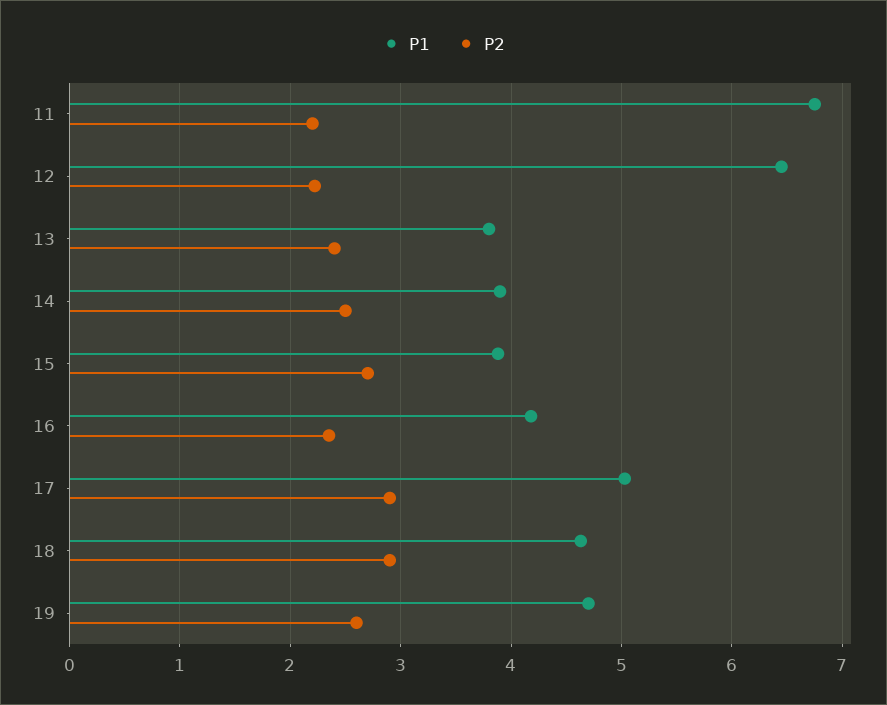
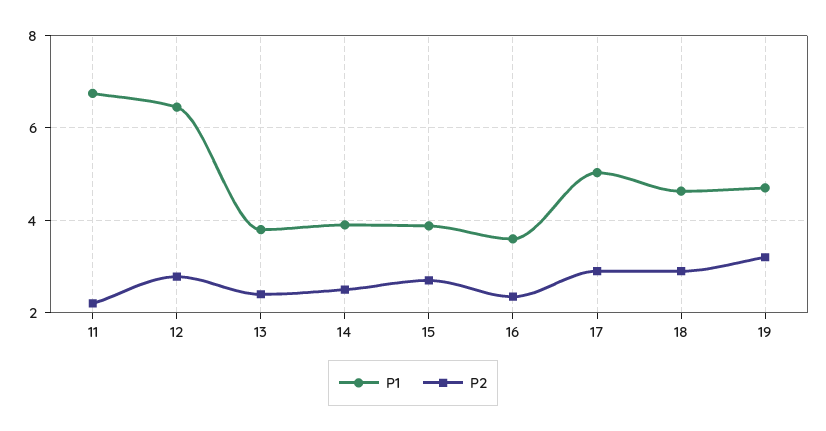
P2, 12: 2.2 -> 2.8
P1, 16: 4.2 -> 3.6
P2, 19: 2.6 -> 3.2

